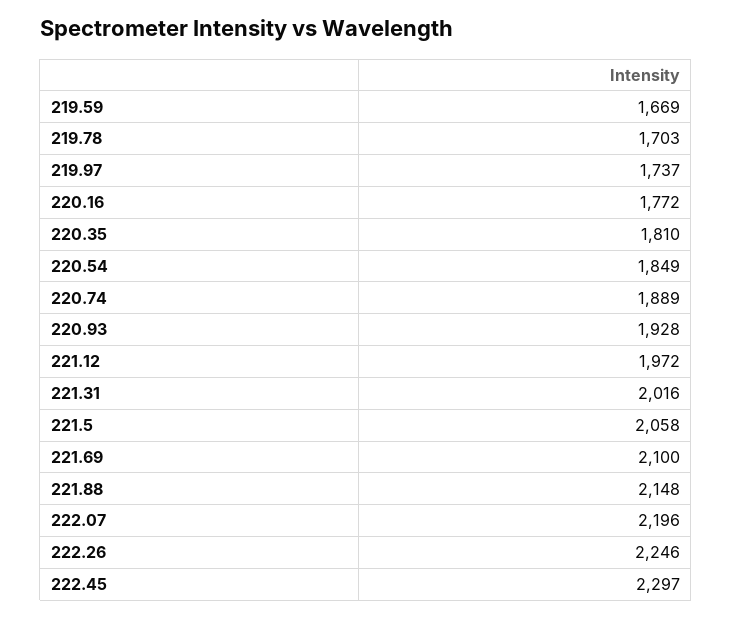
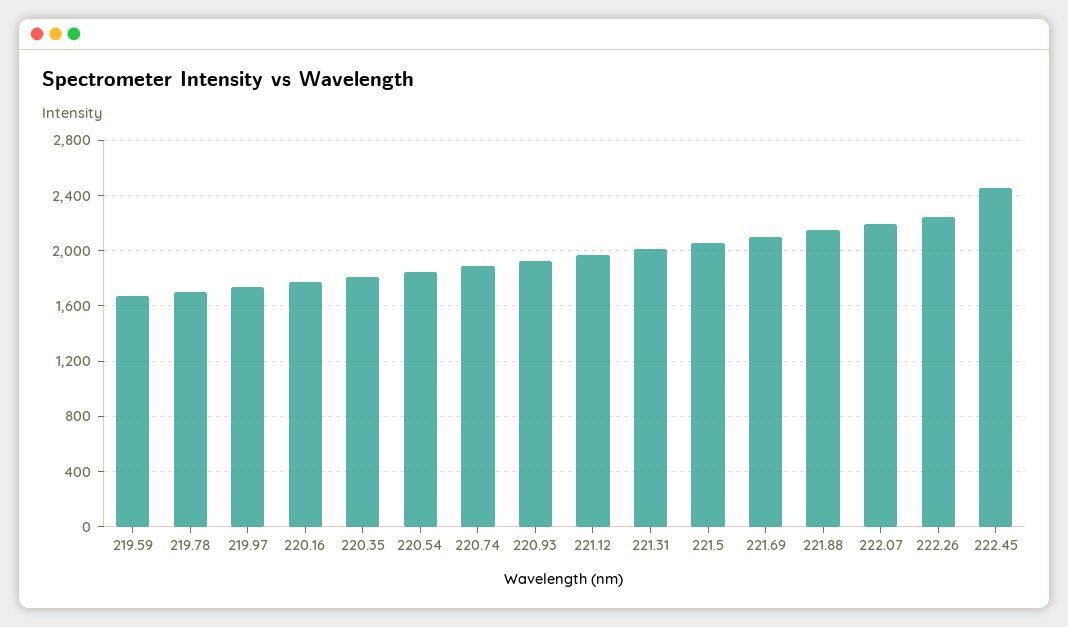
222.45: 2297 -> 2450

